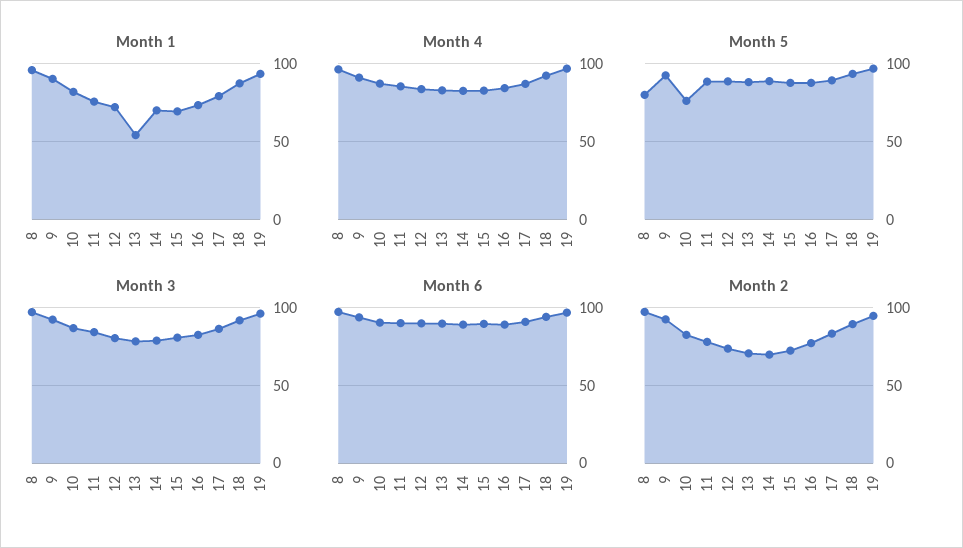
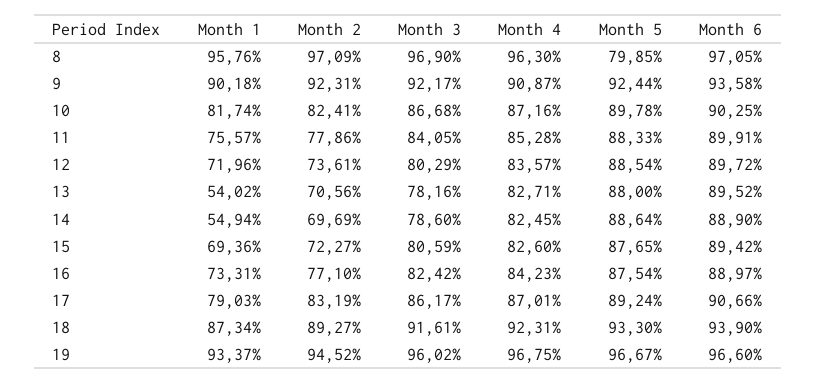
Month 1, 14: 70 -> 54.94
Month 5, 10: 75 -> 89.78

